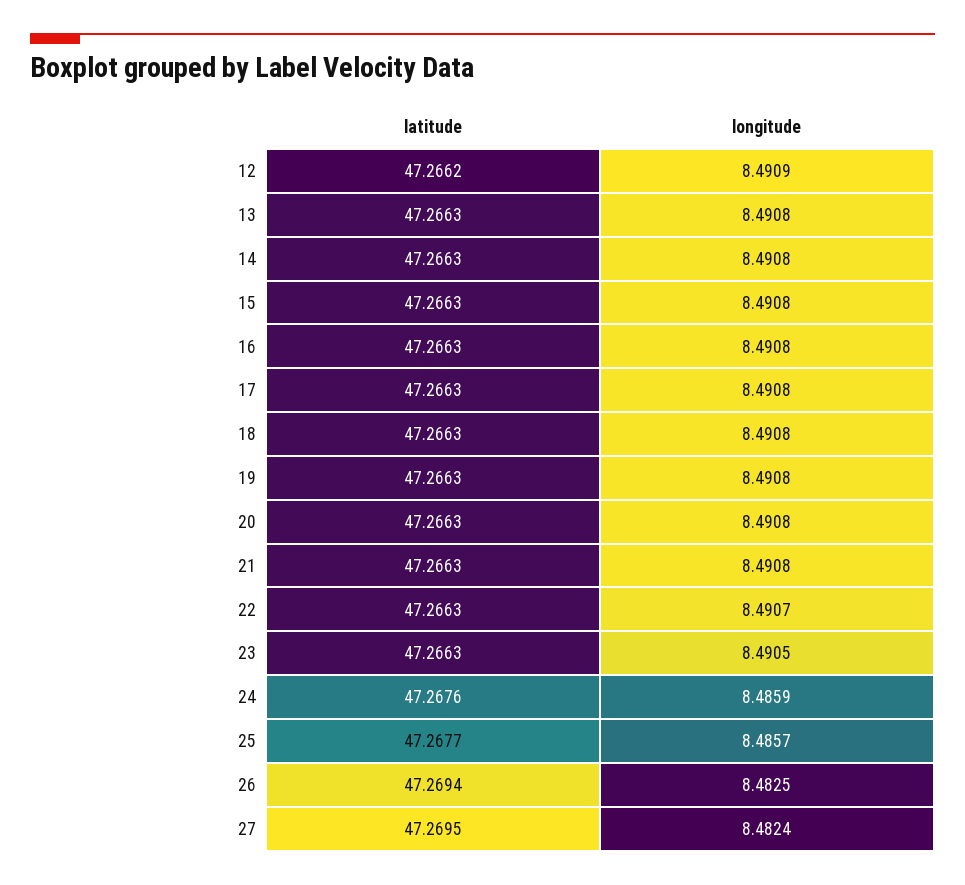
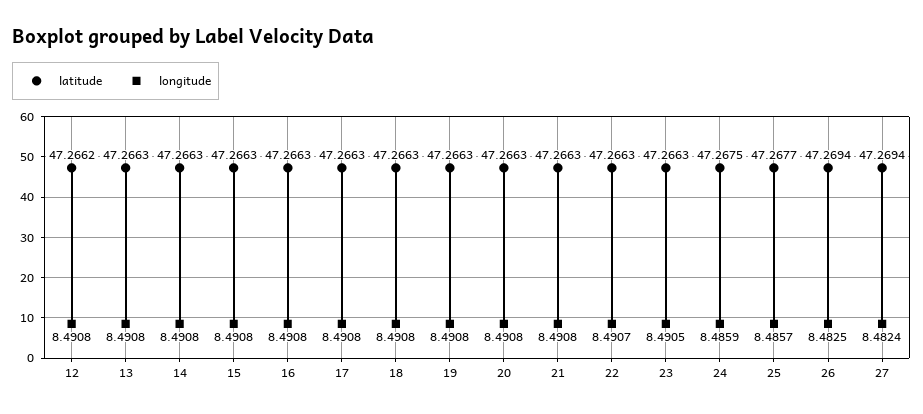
longitude, 12: 8.4909 -> 8.4908
latitude, 24: 47.2676 -> 47.2675
latitude, 27: 47.2695 -> 47.2694

